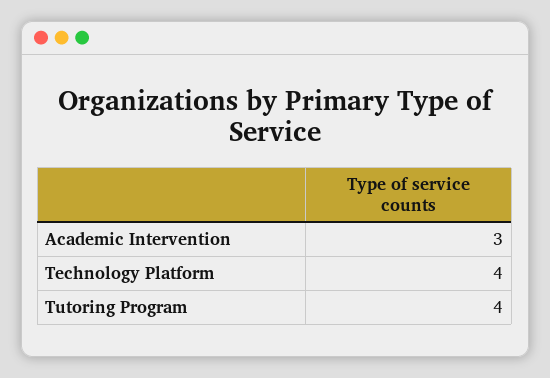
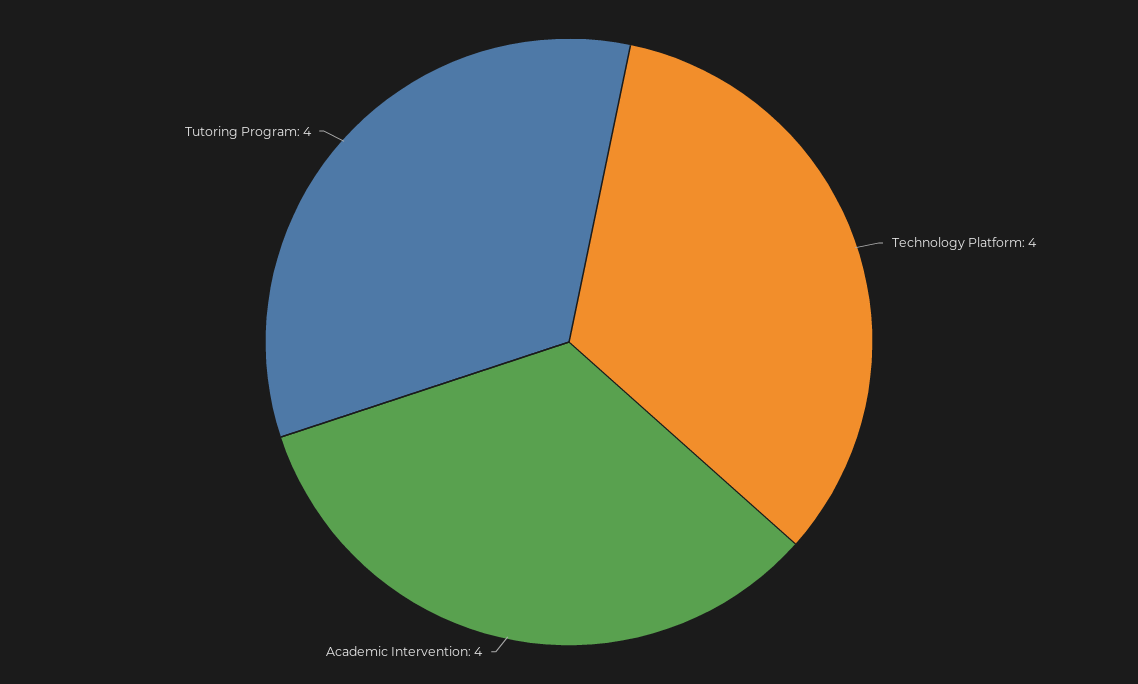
Academic Intervention: 3 -> 4

